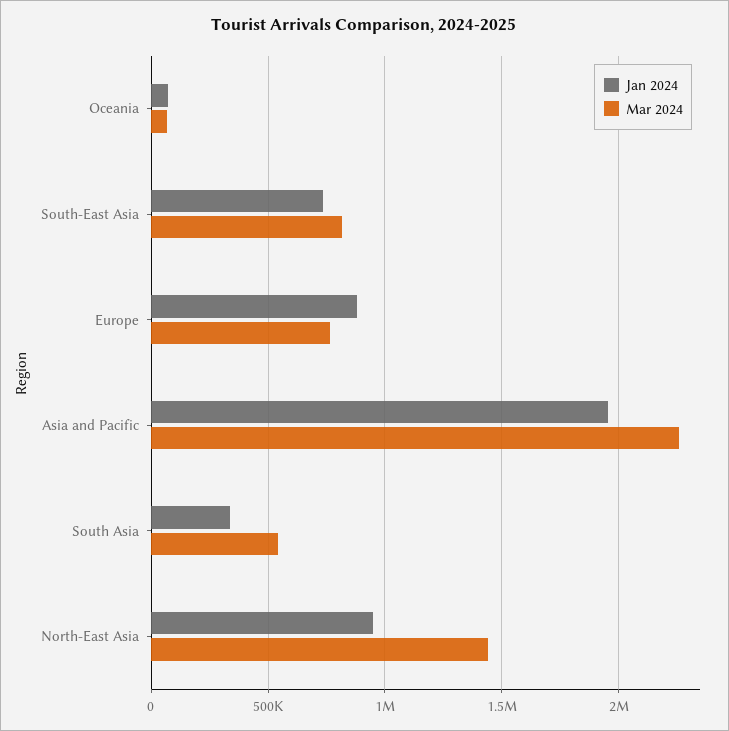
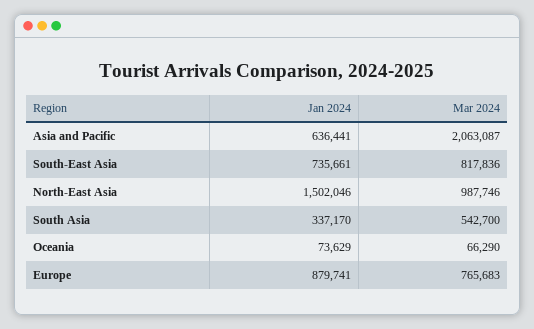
Jan 2024, Asia and Pacific: 1950000 -> 636441
Mar 2024, Asia and Pacific: 2250000 -> 2063087
Jan 2024, North-East Asia: 950000 -> 1502046
Mar 2024, North-East Asia: 1450000 -> 987746

